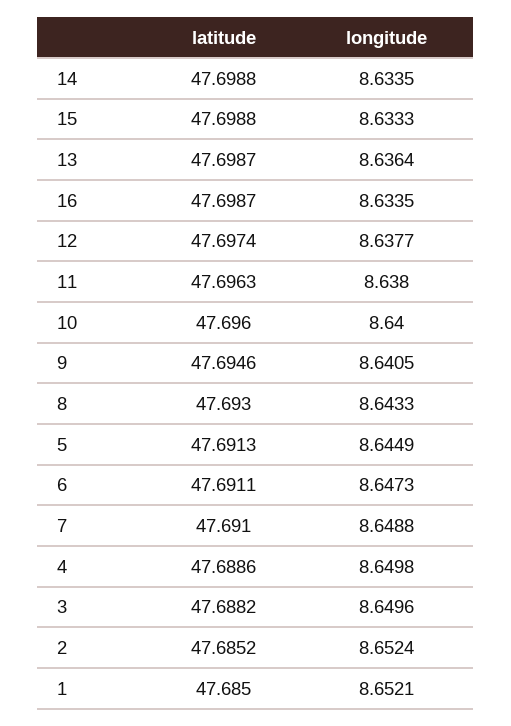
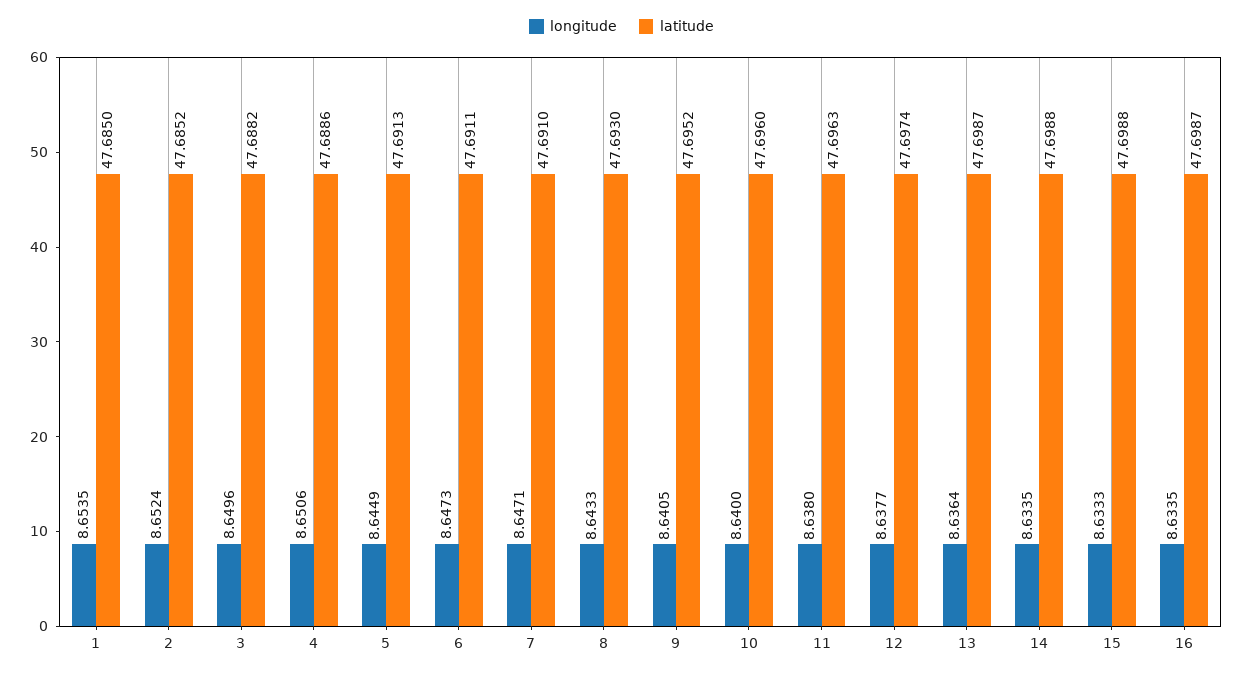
latitude, 9: 47.6946 -> 47.6952
longitude, 7: 8.6488 -> 8.6471
longitude, 4: 8.6498 -> 8.6506
longitude, 1: 8.6521 -> 8.6535

